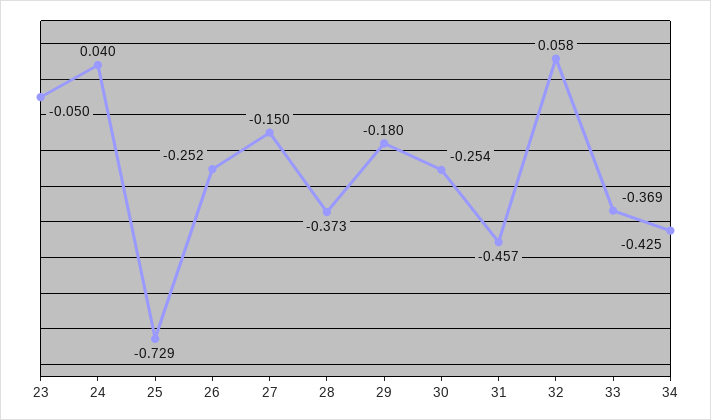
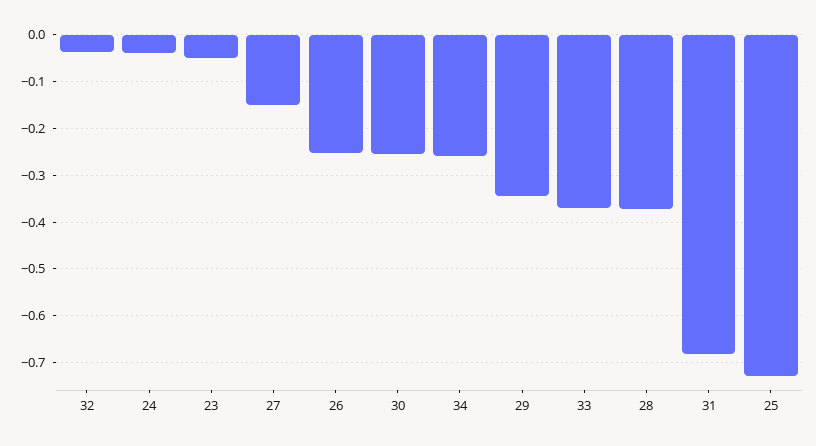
24: 0.04 -> -0.04
29: -0.18 -> -0.34
31: -0.457 -> -0.68
32: 0.058 -> -0.04
34: -0.425 -> -0.26

